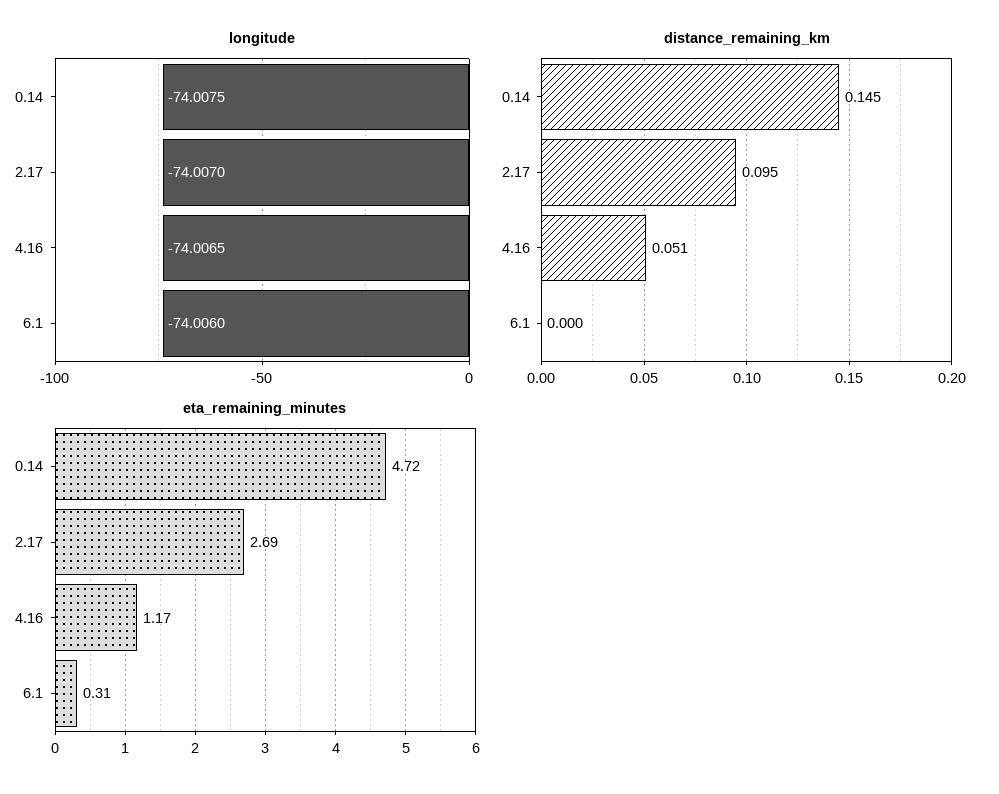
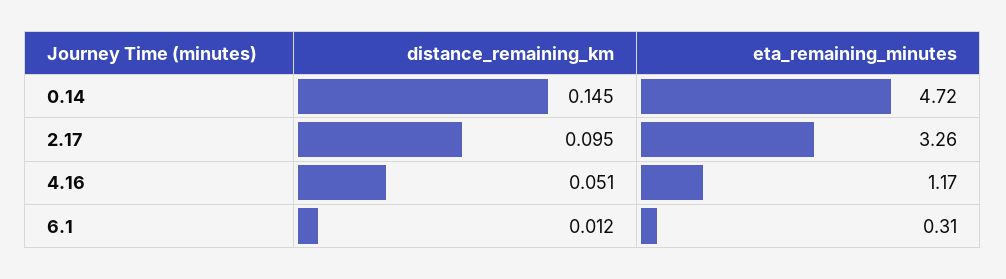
longitude, 0.14: -74.0075 -> none
longitude, 2.17: -74.007 -> none
longitude, 4.16: -74.0065 -> none
longitude, 6.1: -74.006 -> none
distance_remaining_km, 6.1: 0 -> 0.012
eta_remaining_minutes, 2.17: 2.69 -> 3.26

